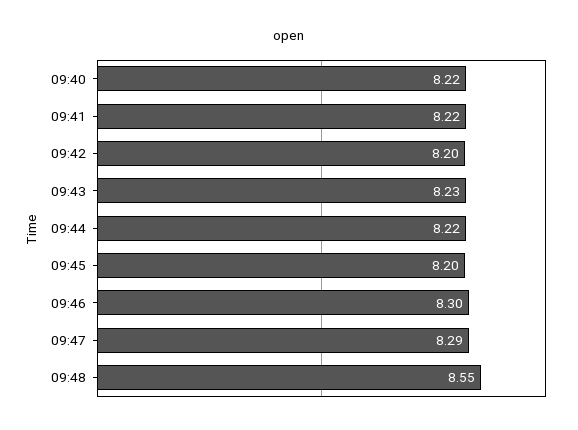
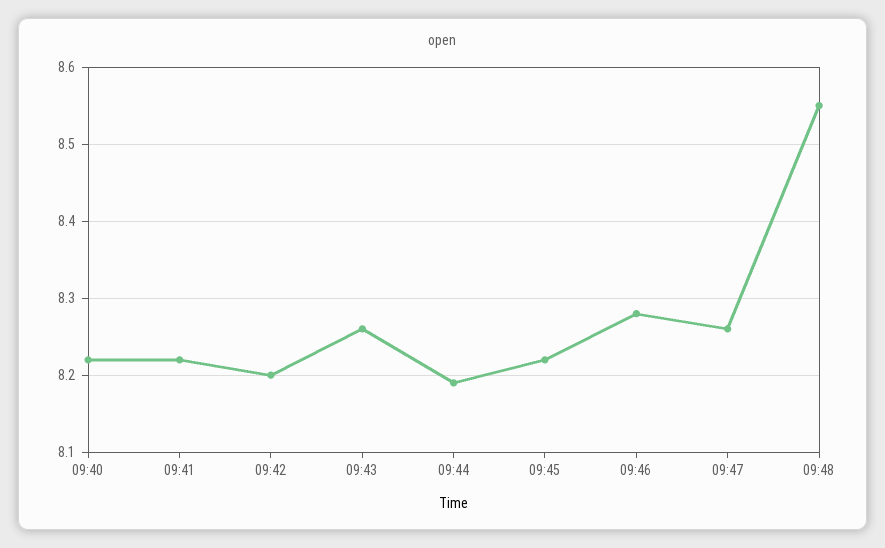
09:43: 8.23 -> 8.26
09:44: 8.22 -> 8.19
09:45: 8.2 -> 8.22
09:46: 8.3 -> 8.28
09:47: 8.29 -> 8.26

